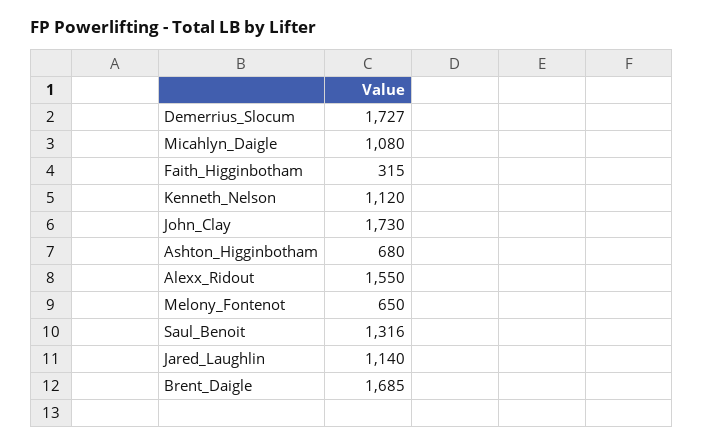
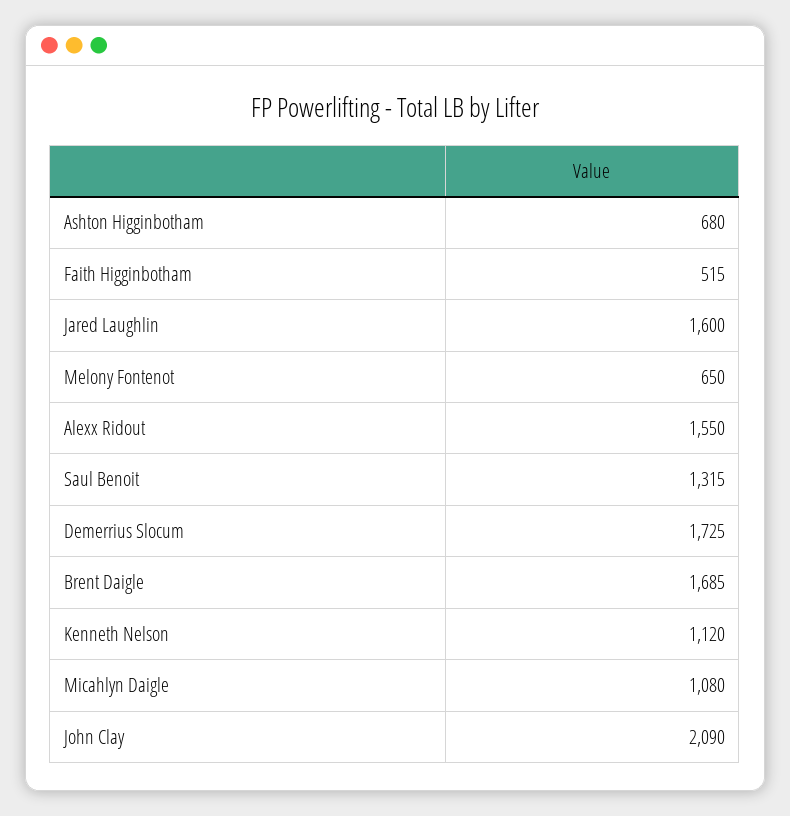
Demerrius_Slocum: 1727 -> 1725
Faith_Higginbotham: 315 -> 515
John_Clay: 1730 -> 2090
Saul_Benoit: 1316 -> 1315
Jared_Laughlin: 1140 -> 1600

